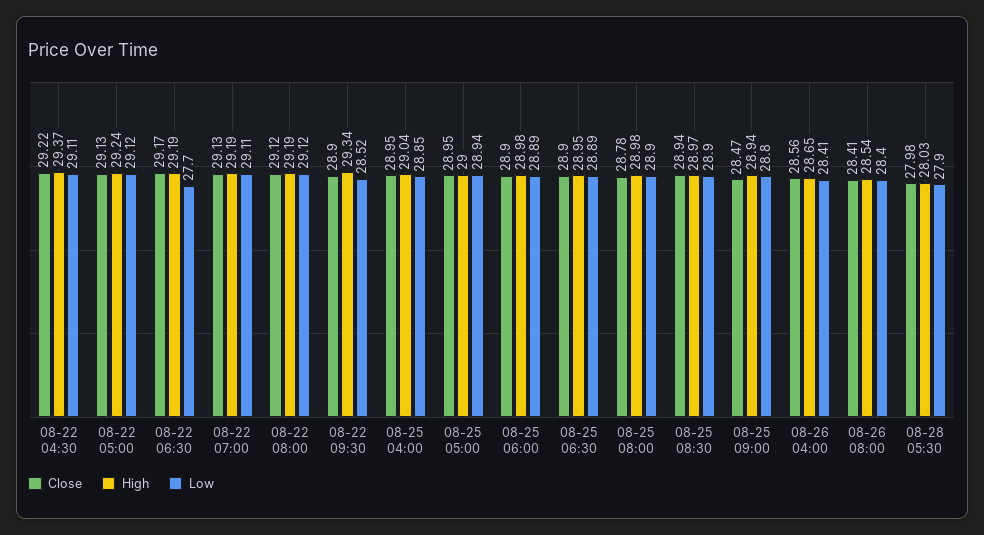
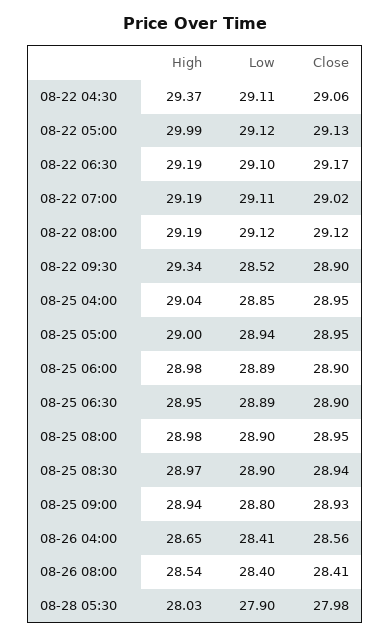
Close, 08-22 04:30: 29.22 -> 29.06
High, 08-22 05:00: 29.24 -> 29.99
Low, 08-22 06:30: 27.7 -> 29.1
Close, 08-22 07:00: 29.13 -> 29.02
Close, 08-25 08:00: 28.78 -> 28.95
Close, 08-25 09:00: 28.47 -> 28.93

